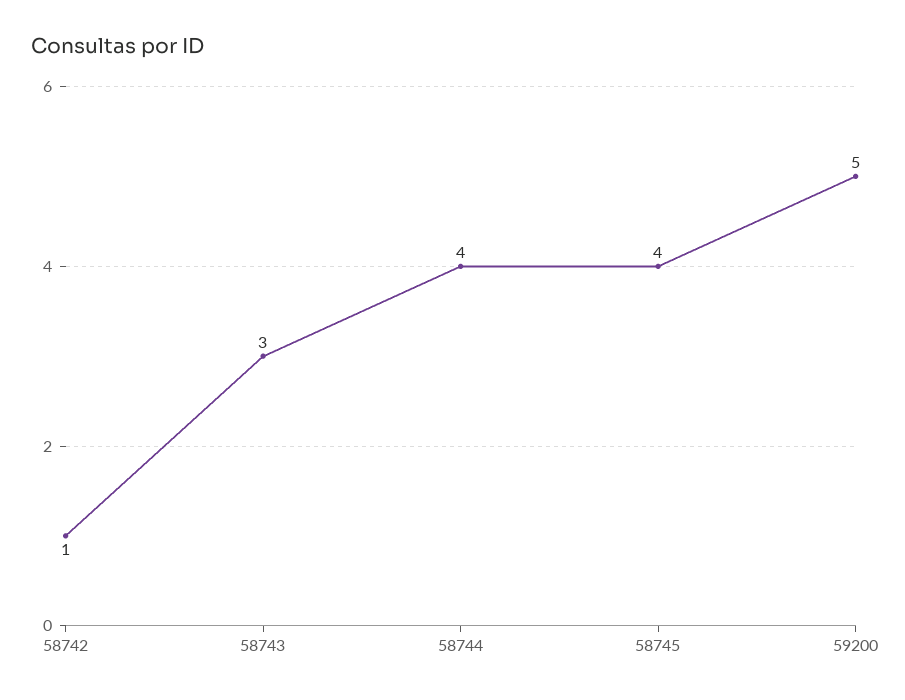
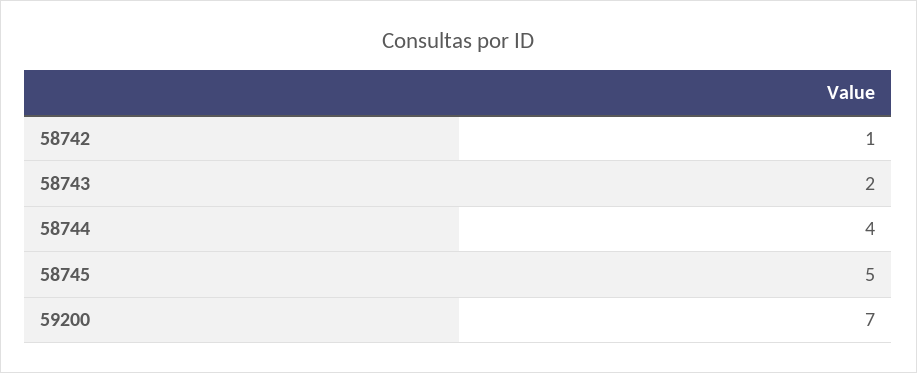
58743: 3 -> 2
58745: 4 -> 5
59200: 5 -> 7

